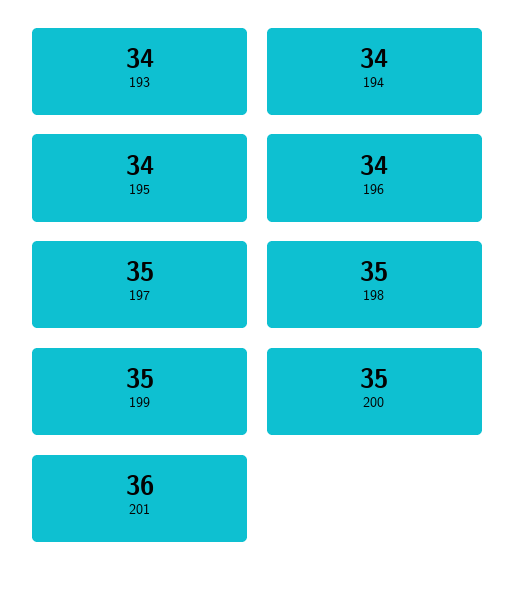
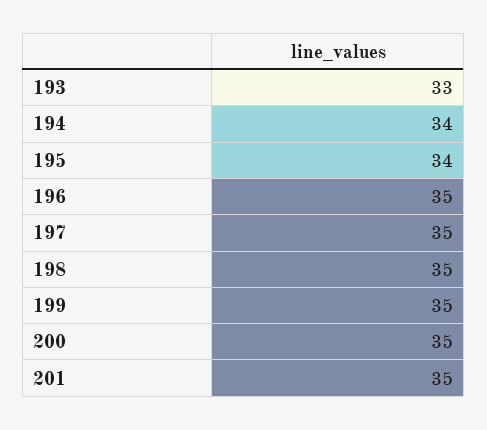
193: 34 -> 33
196: 34 -> 35
201: 36 -> 35

